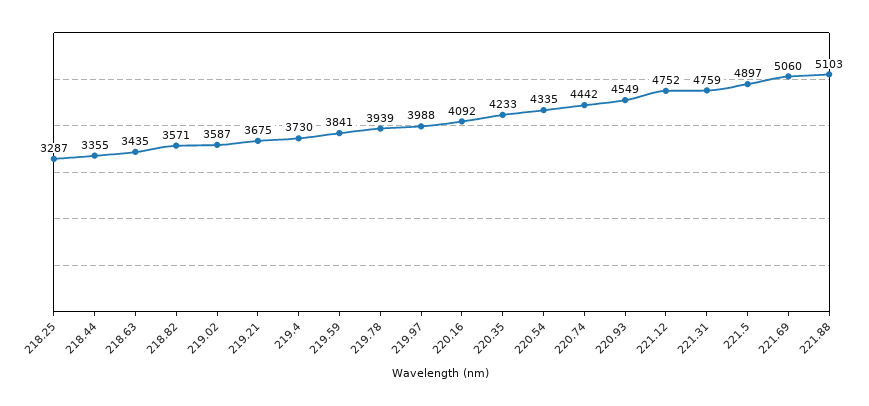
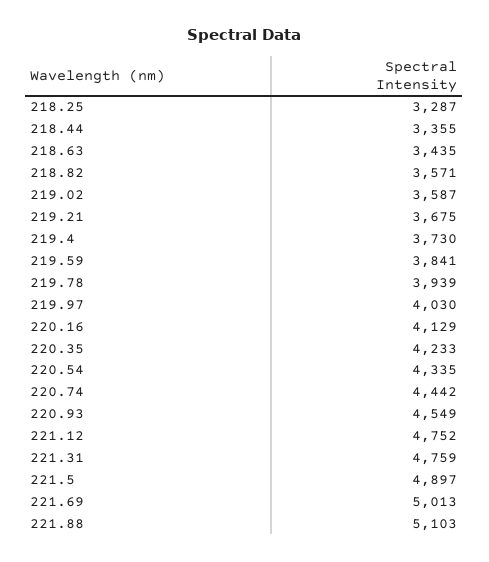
219.97: 3988 -> 4030
220.16: 4092 -> 4129
221.69: 5060 -> 5013

